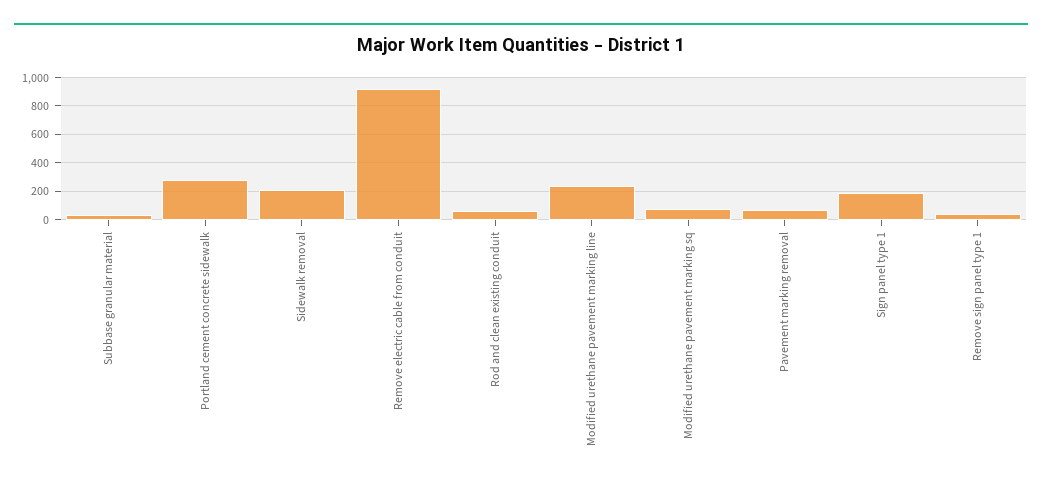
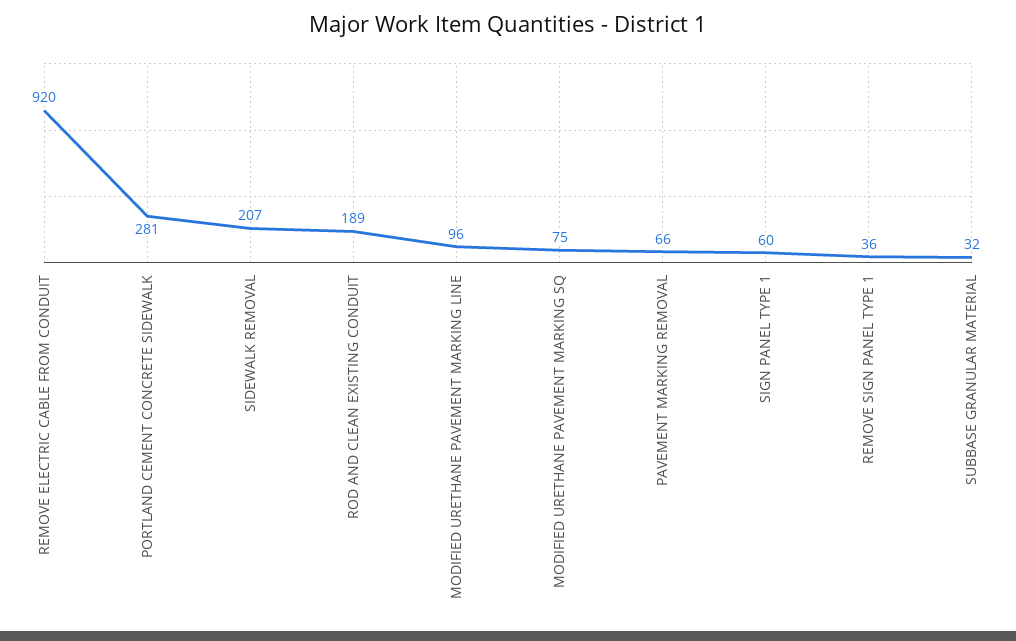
Rod and clean existing conduit: 50 -> 189
Modified urethane pavement marking line: 250 -> 96
Sign panel type 1: 200 -> 60

